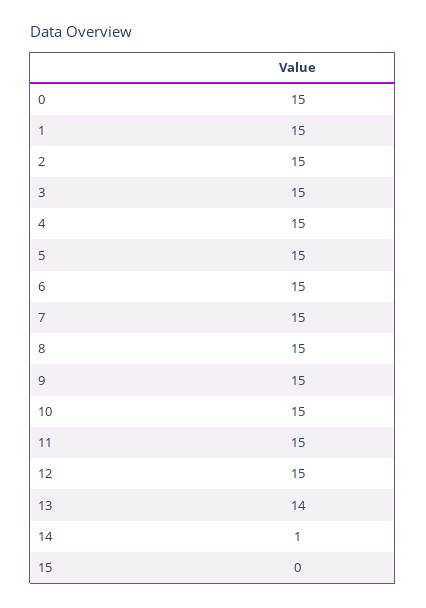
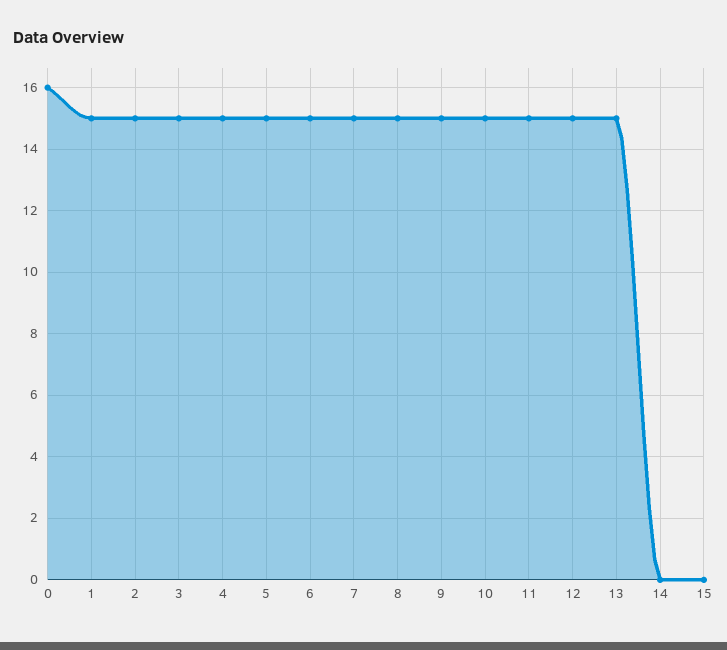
0: 15 -> 16
13: 14 -> 15
14: 1 -> 0

